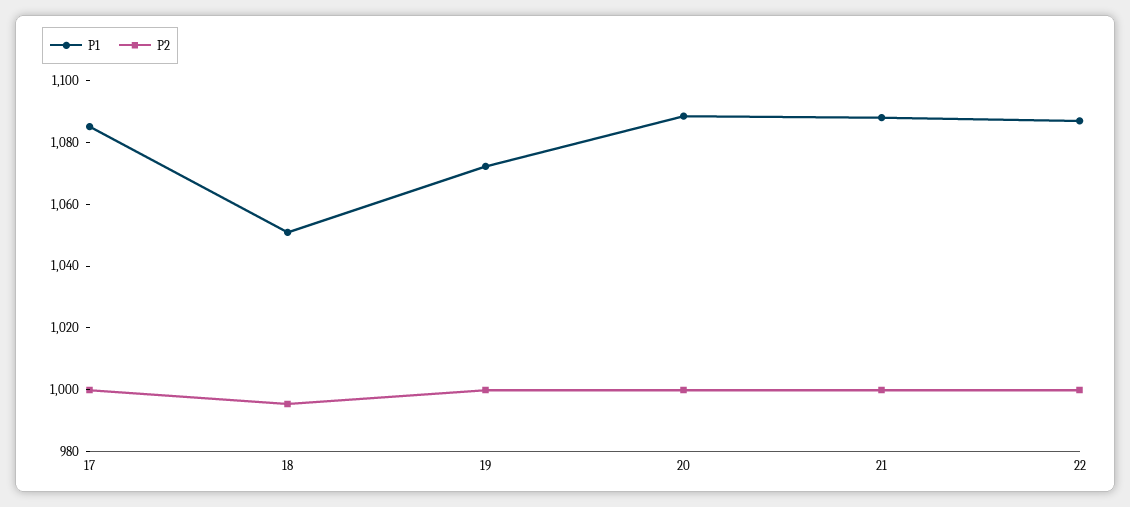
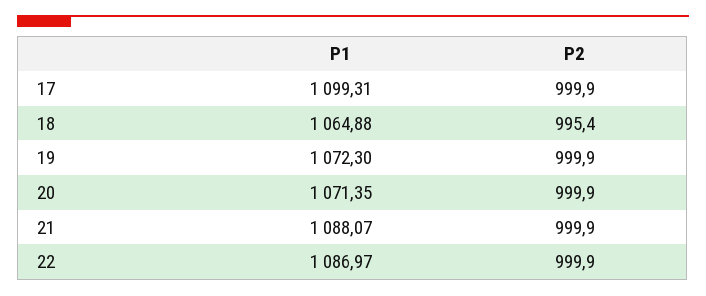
P1, 17: 1085 -> 1099.31
P1, 18: 1050 -> 1064.88
P1, 20: 1090 -> 1071.35

